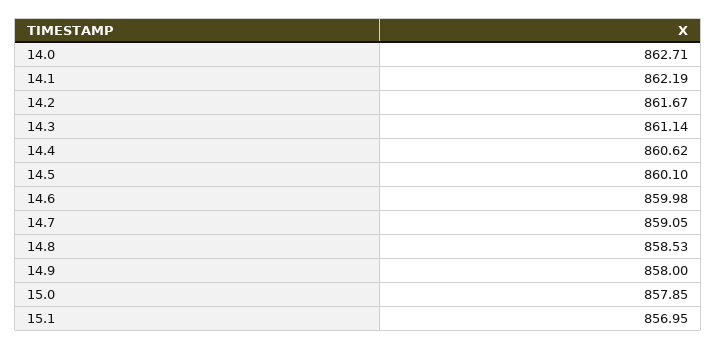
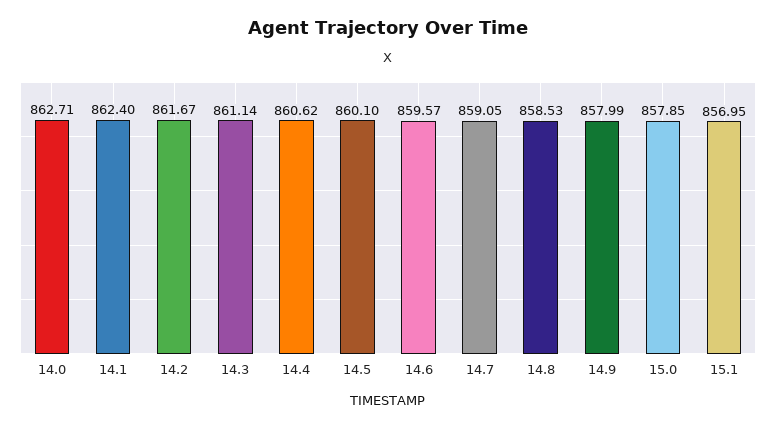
14.1: 862.19 -> 862.4
14.6: 859.98 -> 859.57
14.9: 858 -> 857.99

